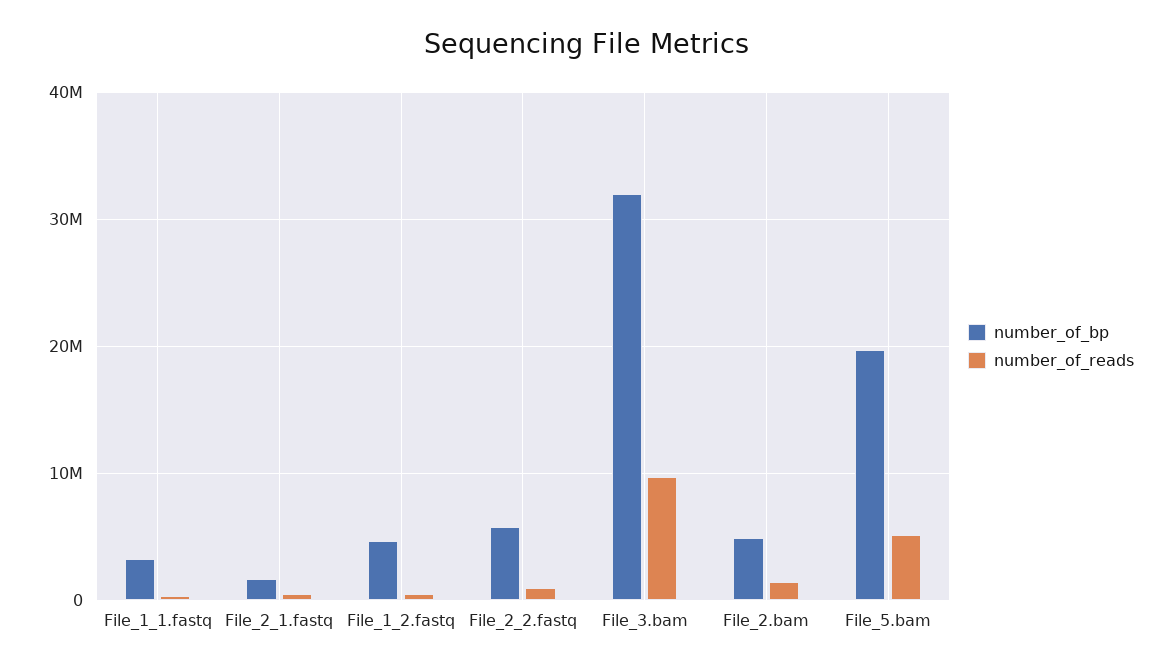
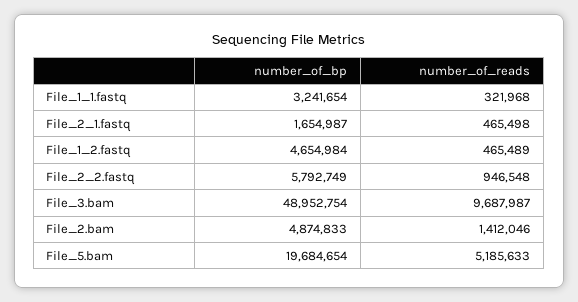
number_of_bp, File_3.bam: 32000000 -> 48952754

